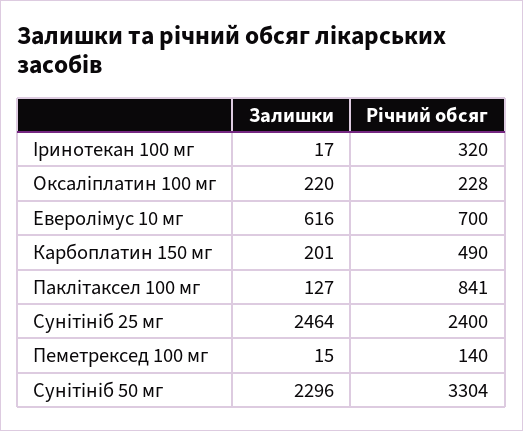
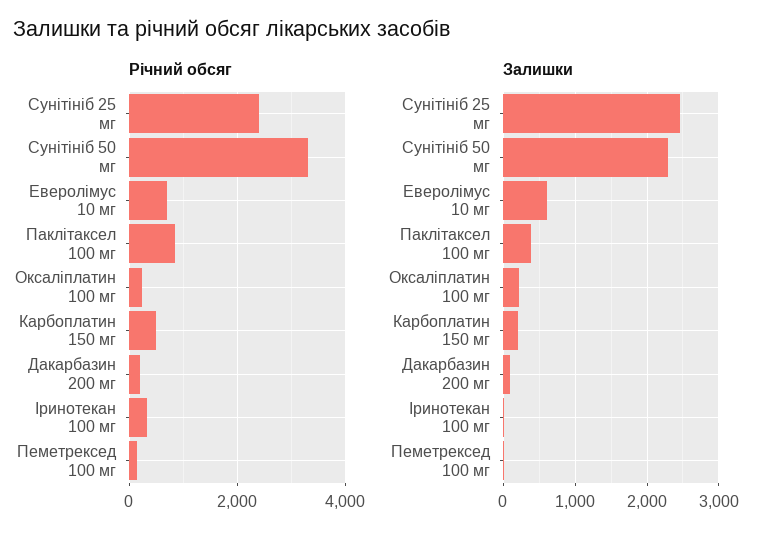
Залишки, Паклітаксел 100 мг: 127 -> 400
Річний обсяг, Дакарбазин 200 мг: none -> 200
Залишки, Дакарбазин 200 мг: none -> 100

